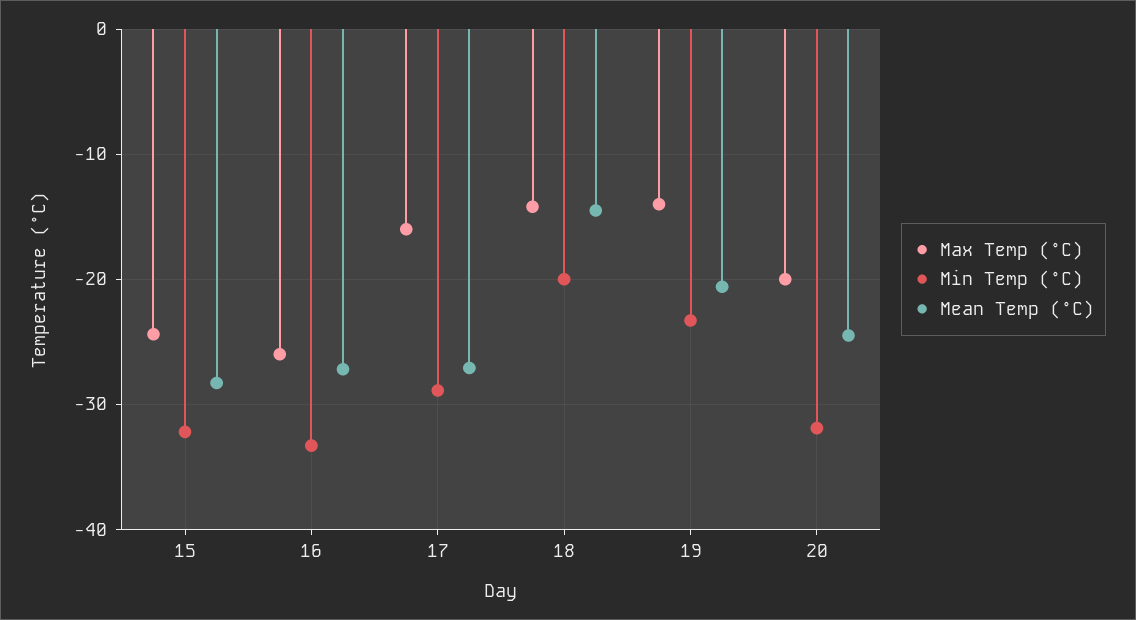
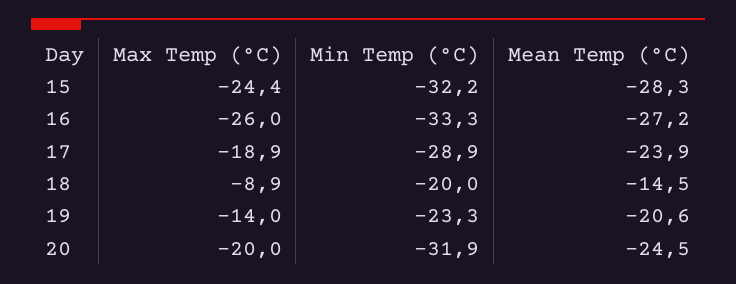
Max Temp (°C), 17: -16 -> -18.9
Mean Temp (°C), 17: -27 -> -23.9
Max Temp (°C), 18: -14 -> -8.9

